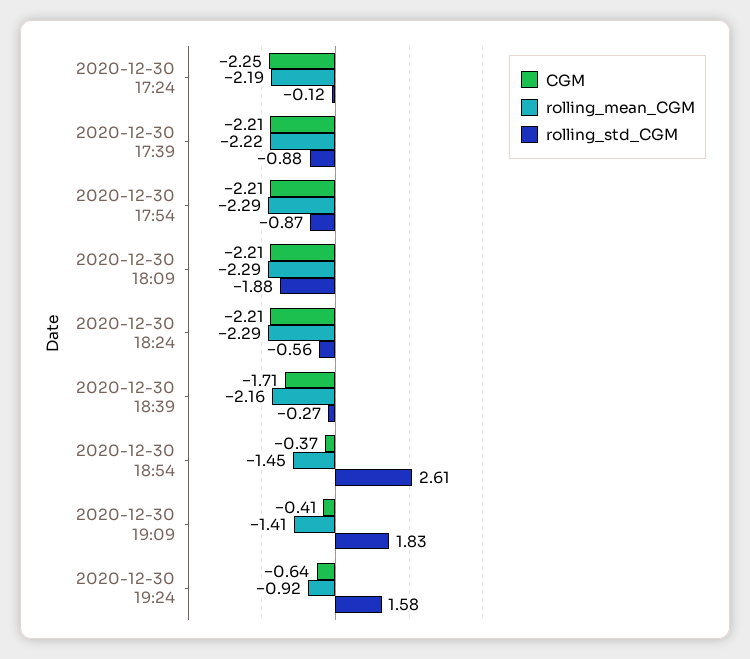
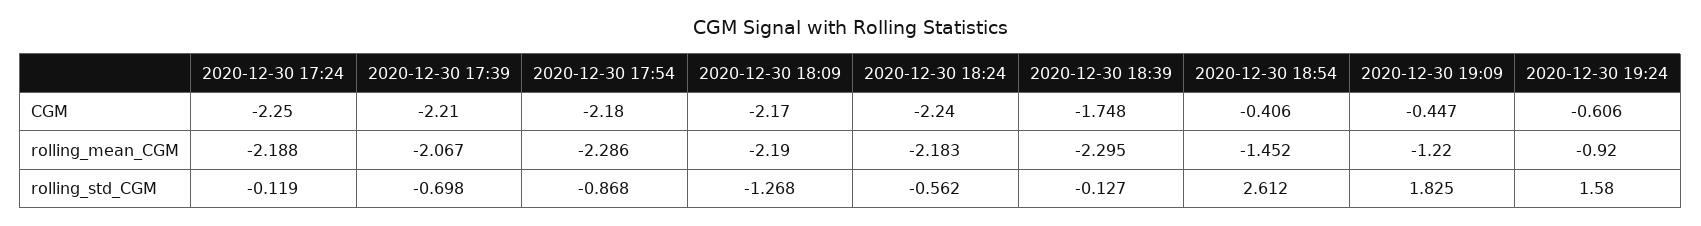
rolling_mean_CGM, 2020-12-30 17:39: -2.22 -> -2.067
rolling_std_CGM, 2020-12-30 17:39: -0.88 -> -0.698
CGM, 2020-12-30 17:54: -2.21 -> -2.18
CGM, 2020-12-30 18:09: -2.21 -> -2.17
rolling_mean_CGM, 2020-12-30 18:09: -2.29 -> -2.19
rolling_std_CGM, 2020-12-30 18:09: -1.88 -> -1.268
CGM, 2020-12-30 18:24: -2.21 -> -2.24
rolling_mean_CGM, 2020-12-30 18:24: -2.29 -> -2.183
CGM, 2020-12-30 18:39: -1.71 -> -1.748
rolling_mean_CGM, 2020-12-30 18:39: -2.16 -> -2.295
rolling_std_CGM, 2020-12-30 18:39: -0.27 -> -0.127
CGM, 2020-12-30 18:54: -0.37 -> -0.406
CGM, 2020-12-30 19:09: -0.41 -> -0.447
rolling_mean_CGM, 2020-12-30 19:09: -1.41 -> -1.22
CGM, 2020-12-30 19:24: -0.64 -> -0.606

